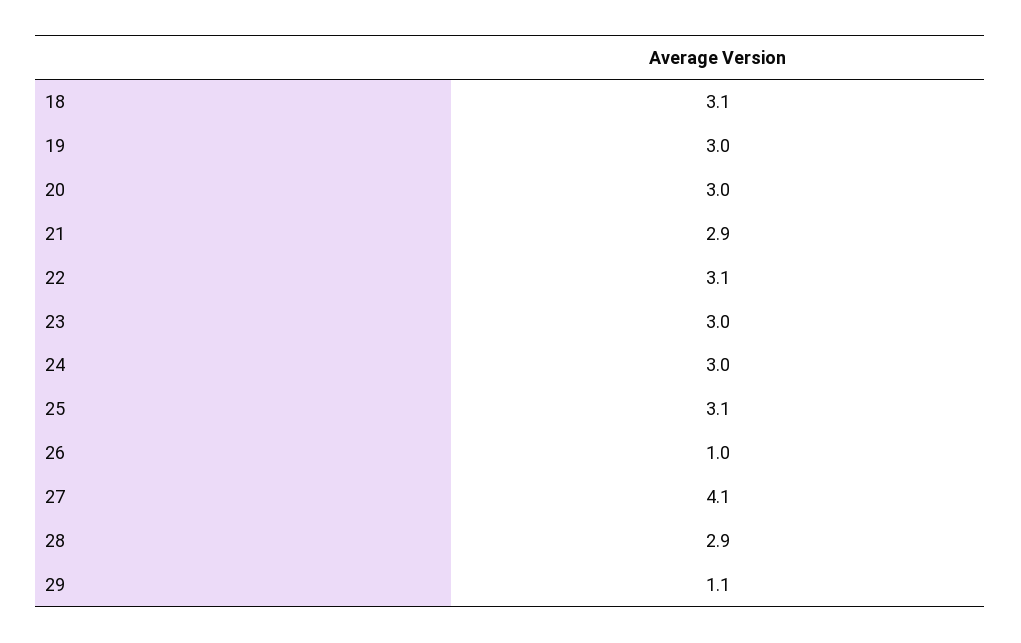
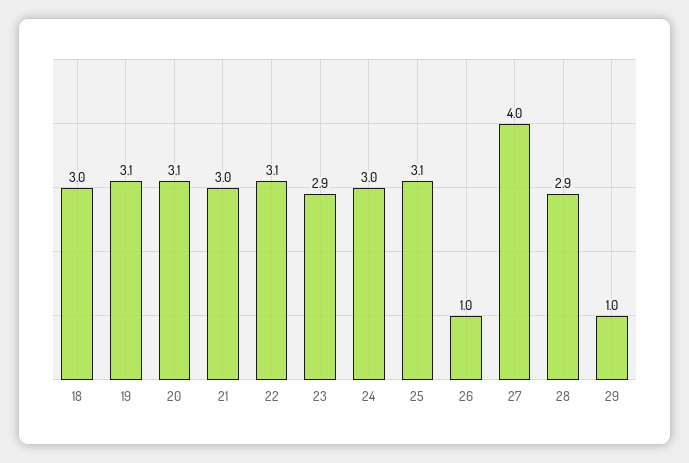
18: 3.1 -> 3
19: 3 -> 3.1
20: 3 -> 3.1
21: 2.9 -> 3
23: 3 -> 2.9
27: 4.1 -> 4
29: 1.1 -> 1

